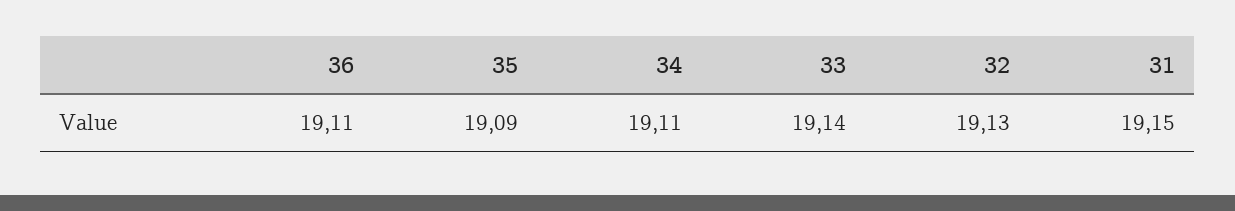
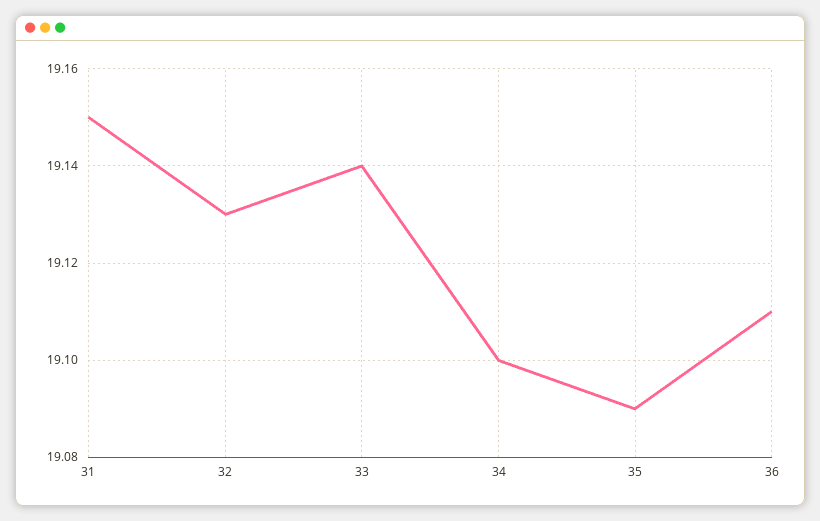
34: 19.11 -> 19.1

